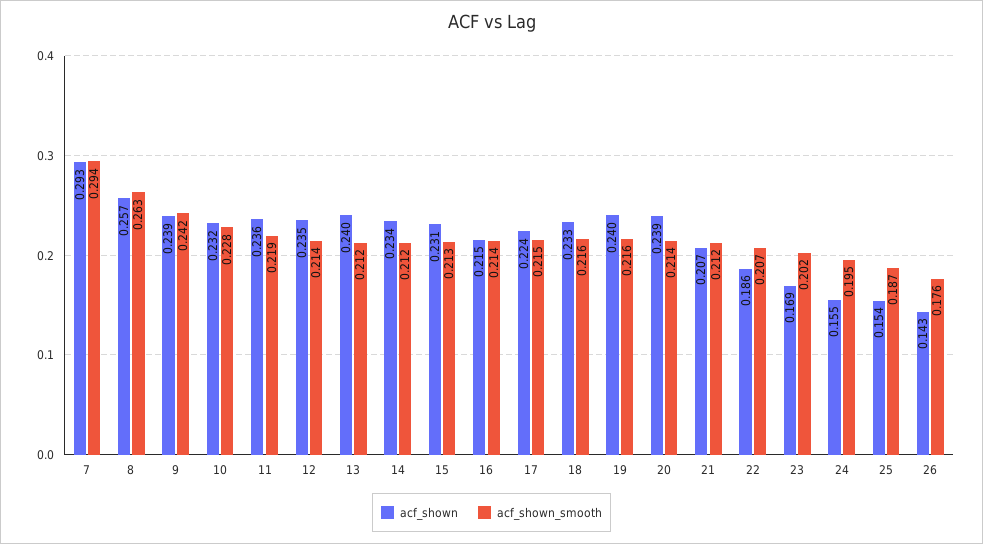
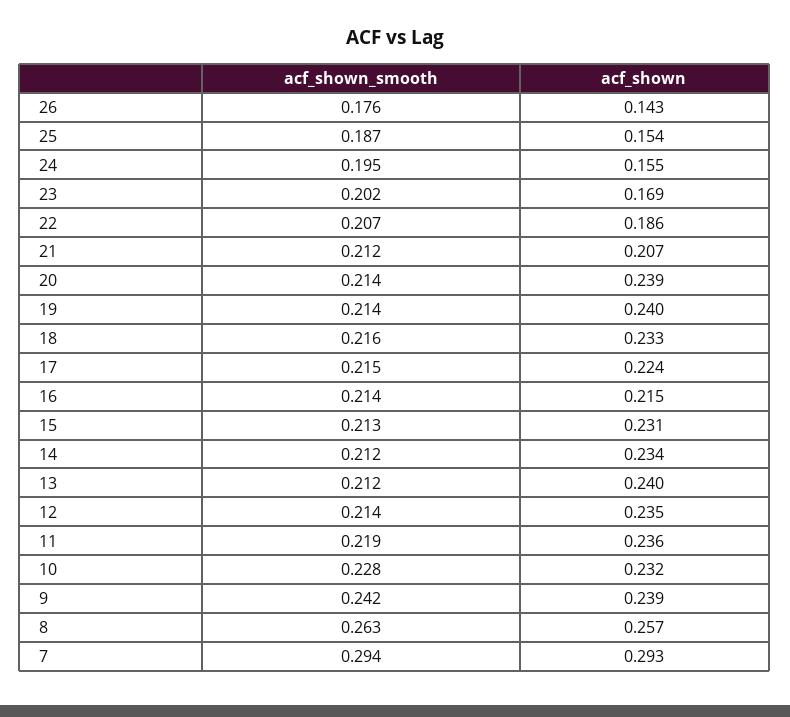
acf_shown_smooth, 19: 0.216 -> 0.214

